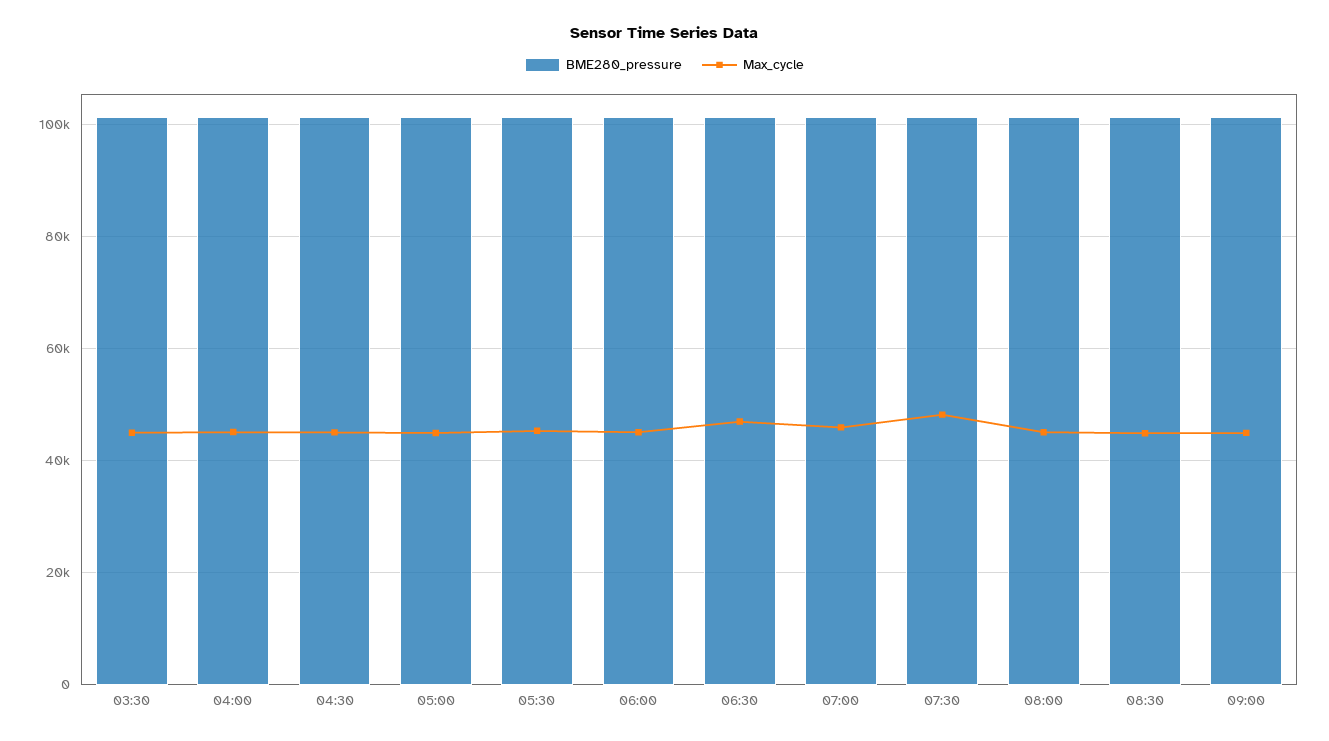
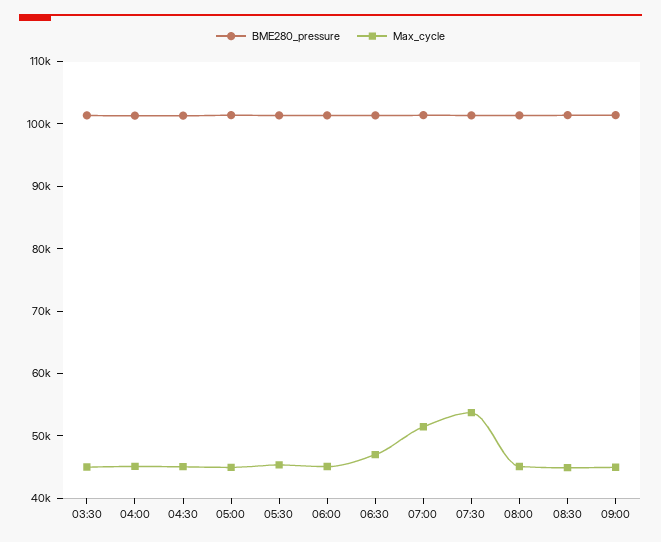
Max_cycle, 07:00: 46000 -> 52000
Max_cycle, 07:30: 48000 -> 54000

